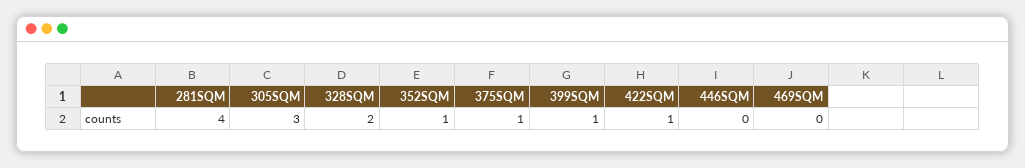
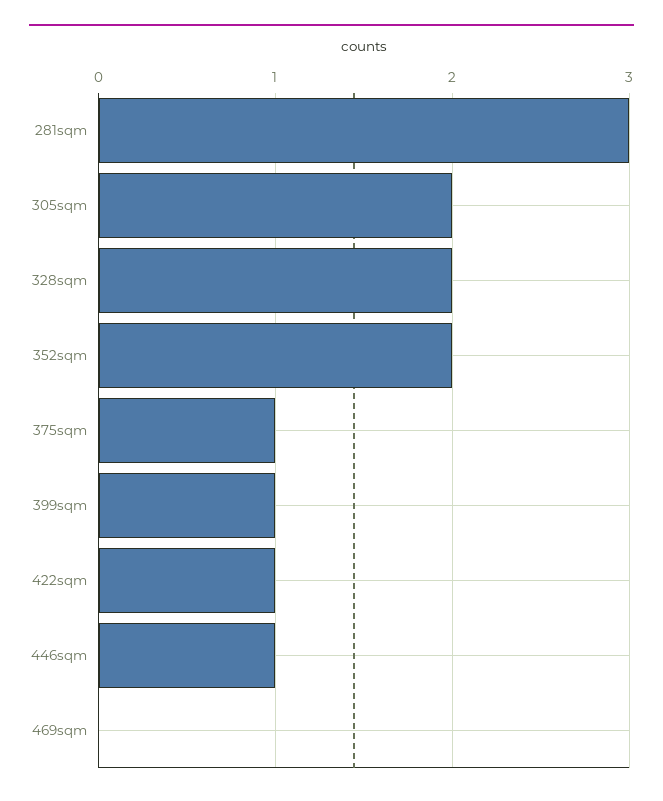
281SQM: 4 -> 3
305SQM: 3 -> 2
352SQM: 1 -> 2
446SQM: 0 -> 1

